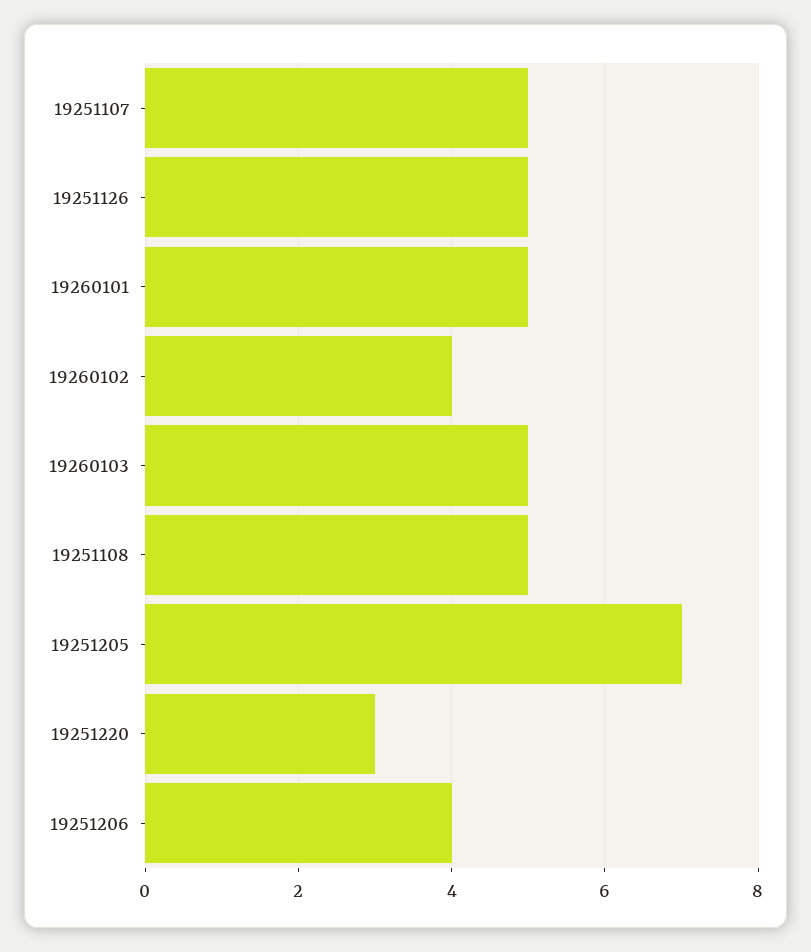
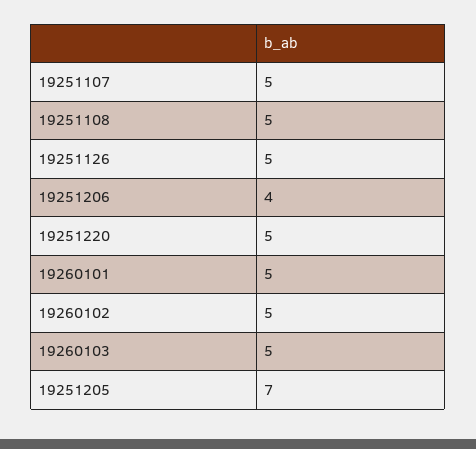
19260102: 4 -> 5
19251220: 3 -> 5

